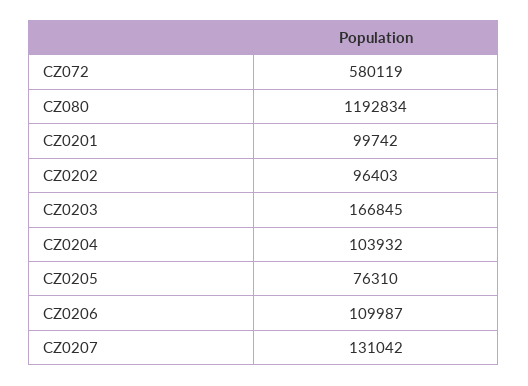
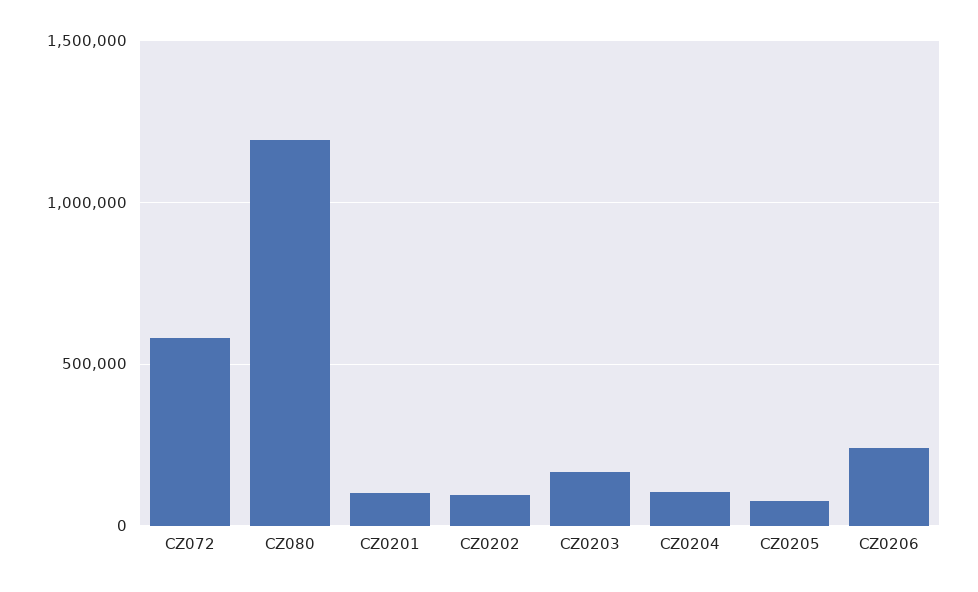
CZ0206: 109987 -> 250000
CZ0207: 131042 -> none

